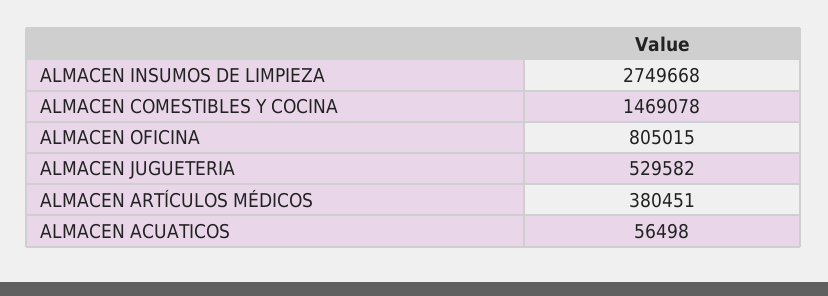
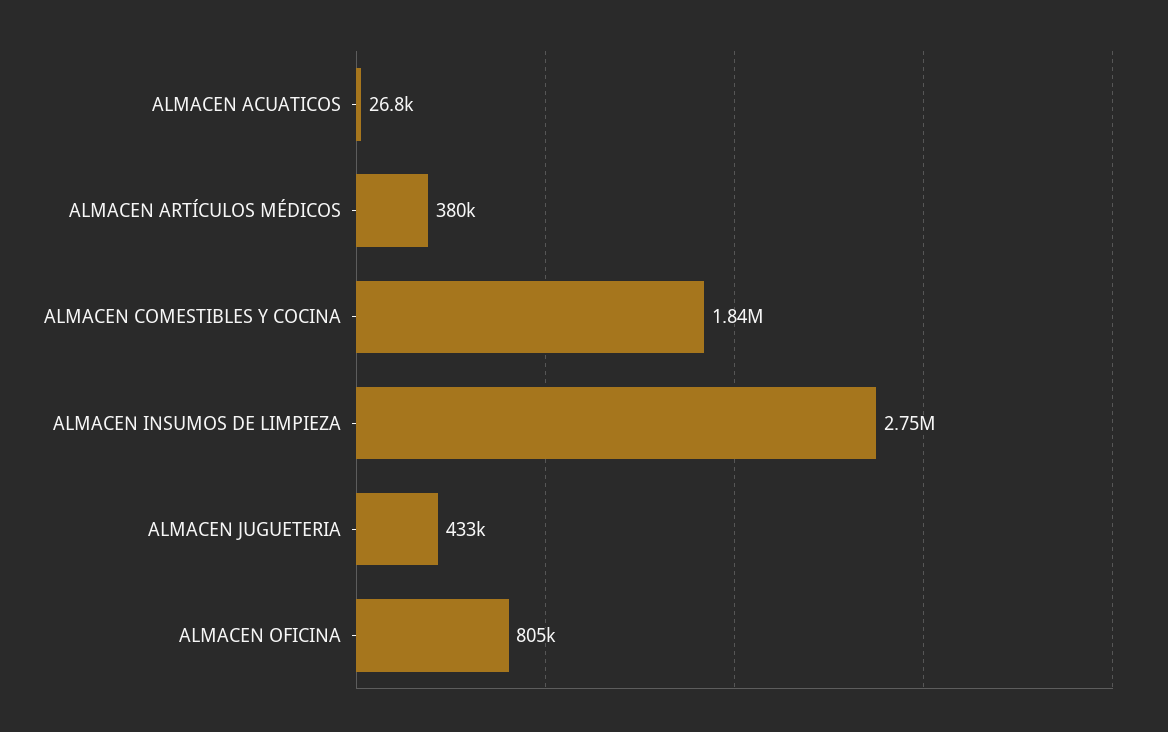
ALMACEN COMESTIBLES Y COCINA: 1469078 -> 1840000
ALMACEN JUGUETERIA: 529582 -> 433000
ALMACEN ACUATICOS: 56498 -> 26800

